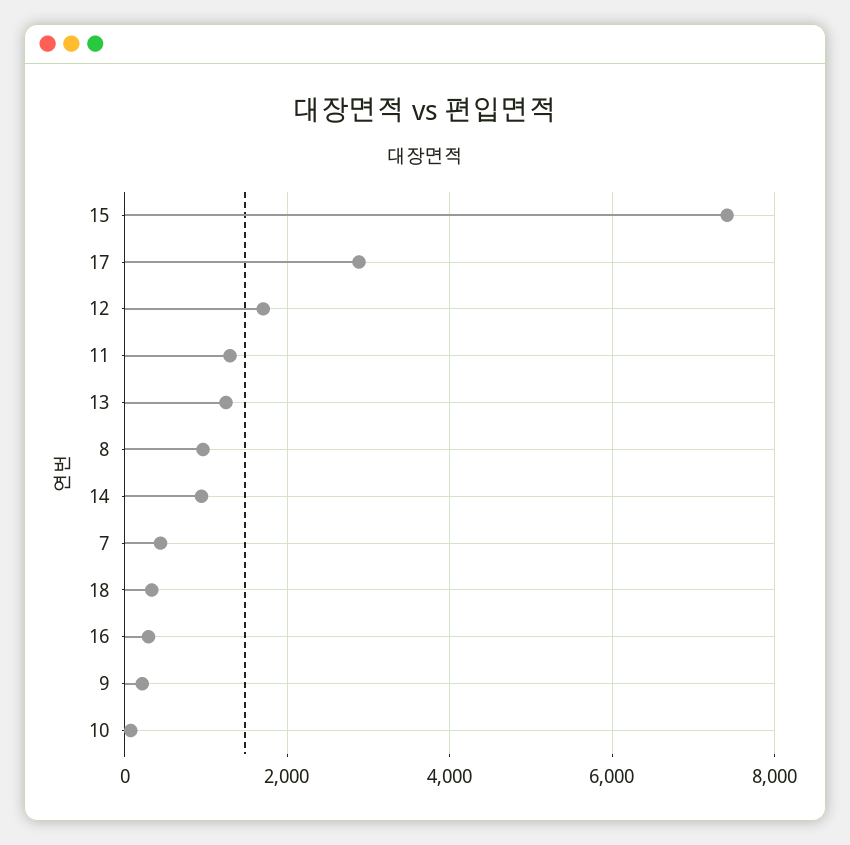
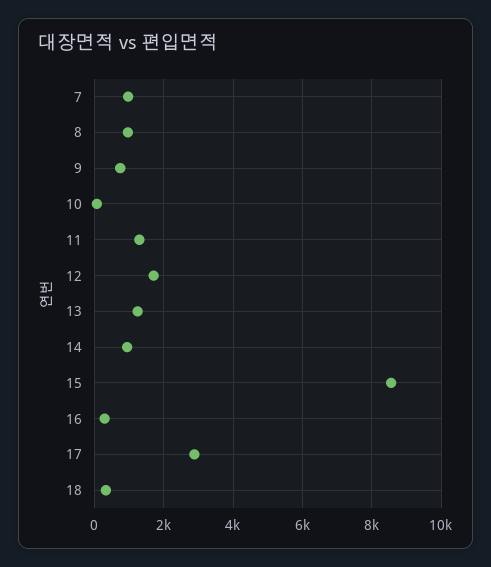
15: 7400 -> 8600
7: 400 -> 1000
9: 200 -> 800

